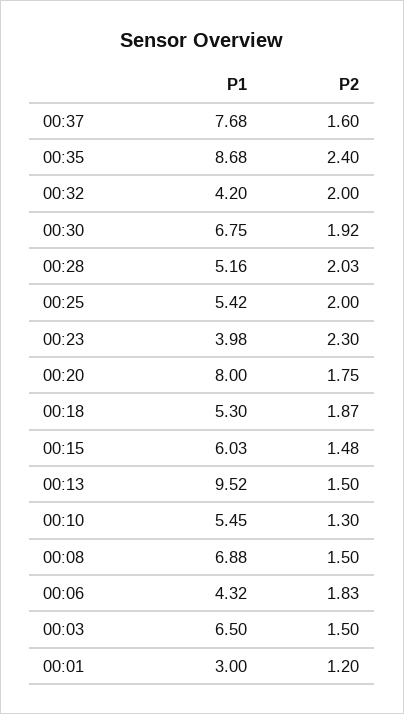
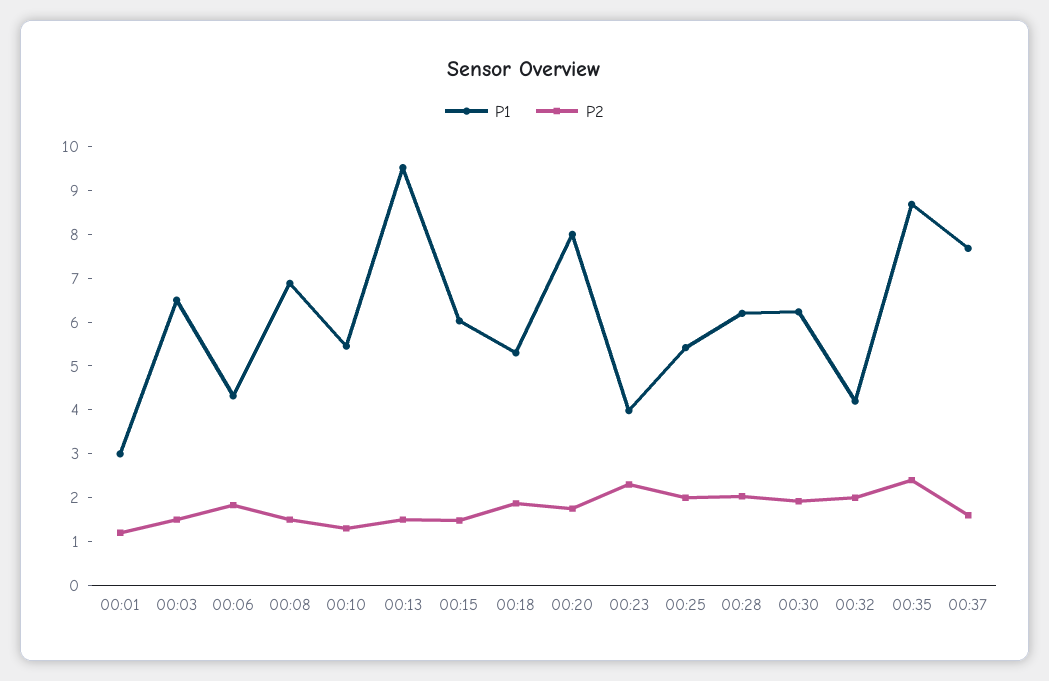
P1, 00:30: 6.75 -> 6.2
P1, 00:28: 5.16 -> 6.2

